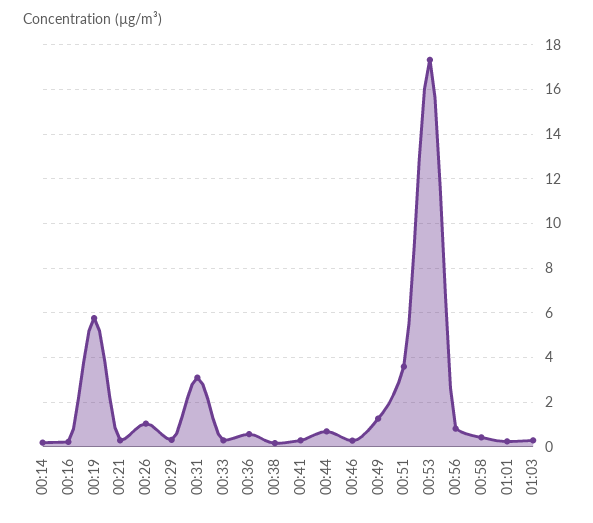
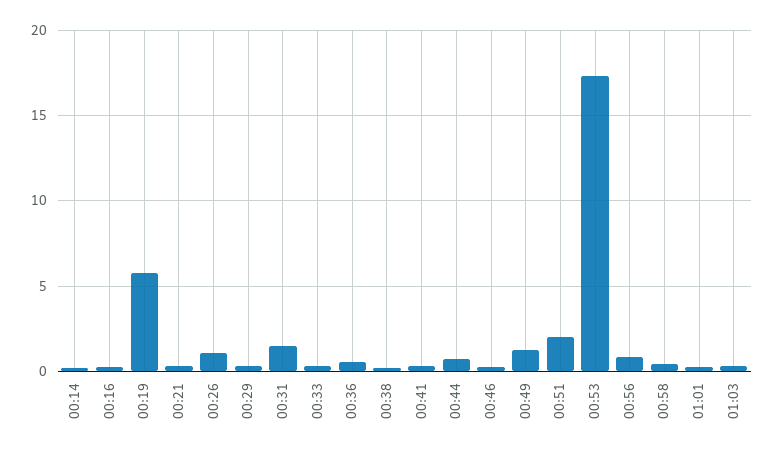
00:31: 3 -> 1.5
00:51: 3.5 -> 2

